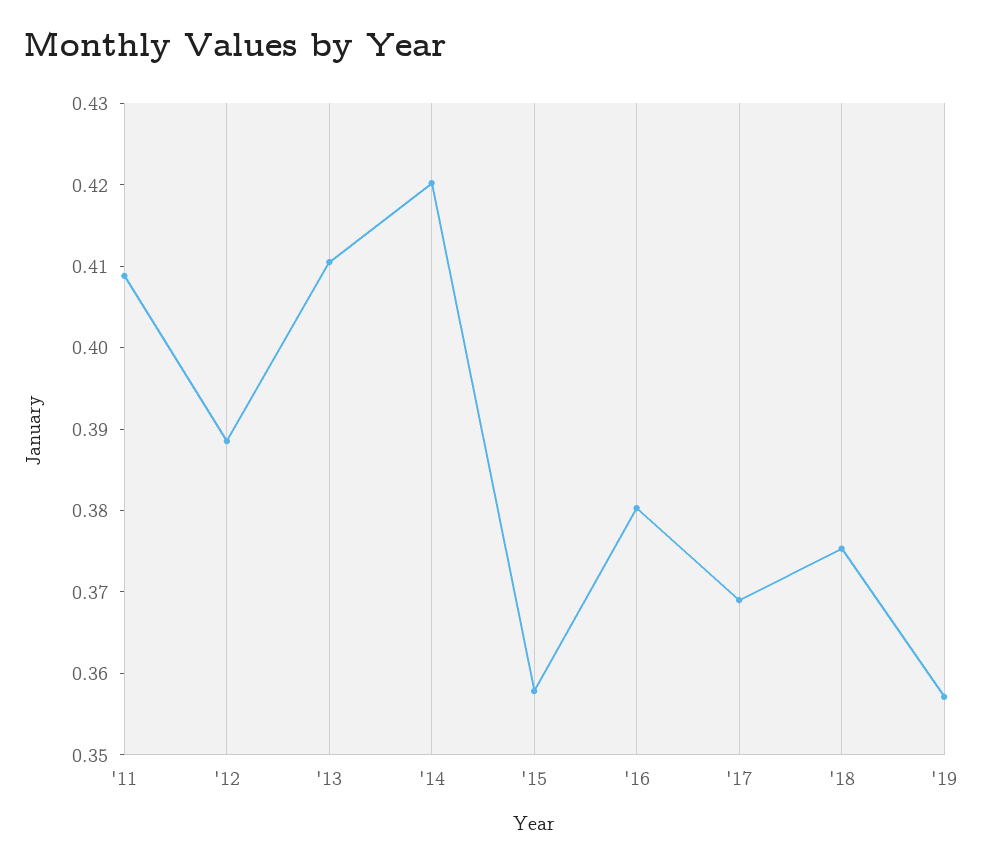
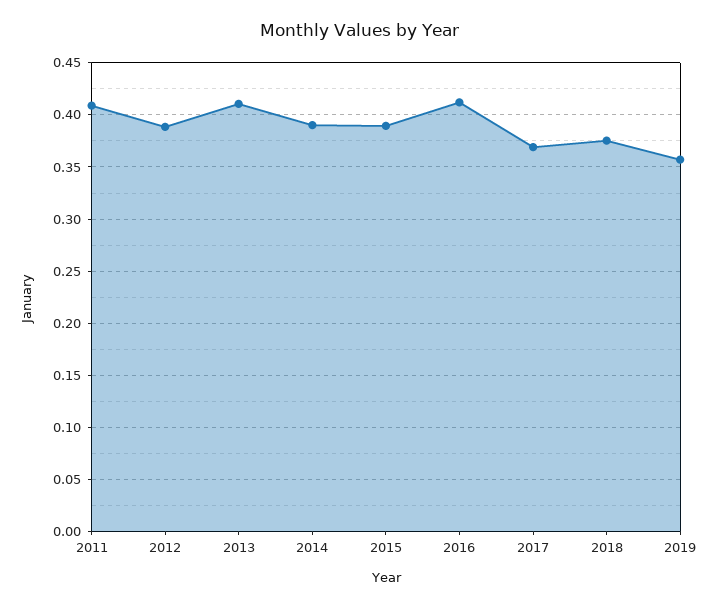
'14: 0.42 -> 0.39
'15: 0.358 -> 0.39
'16: 0.38 -> 0.41

